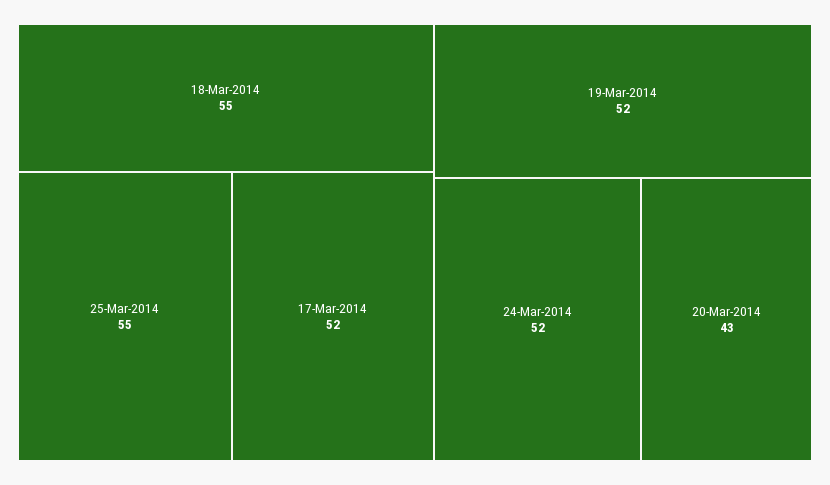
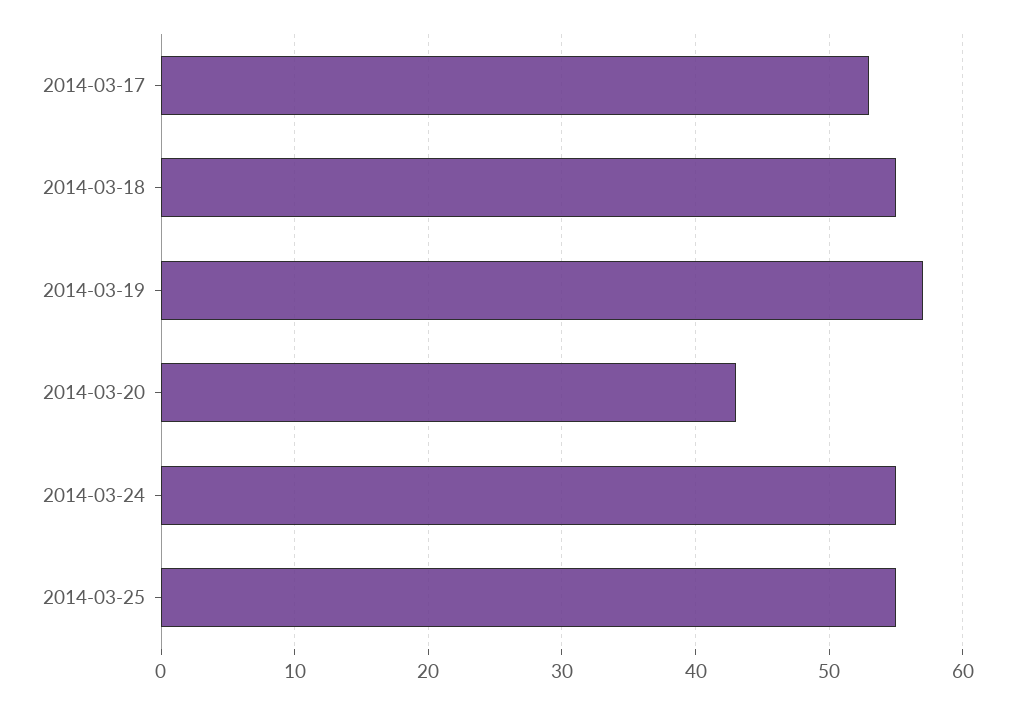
17-Mar-2014: 52 -> 53
19-Mar-2014: 52 -> 57
24-Mar-2014: 52 -> 55

